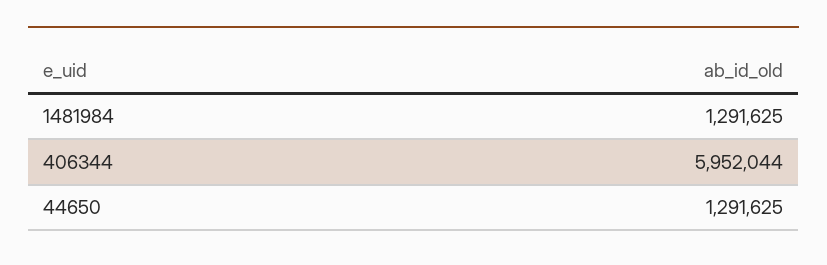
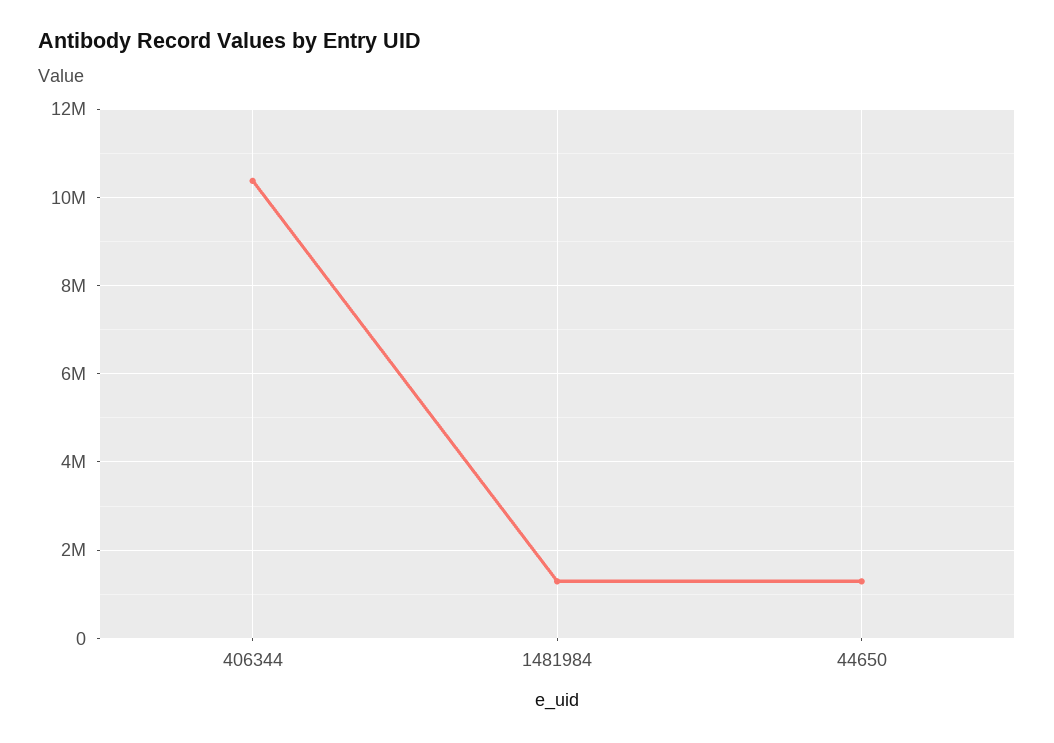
406344: 5952044 -> 10400000

